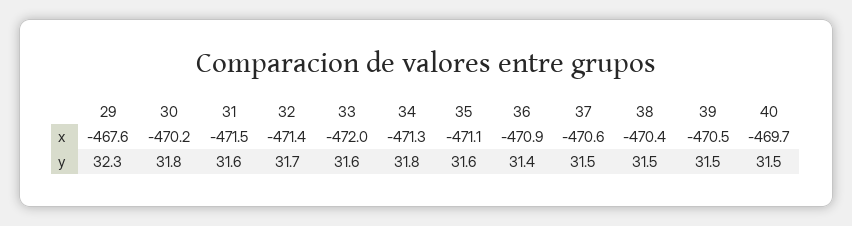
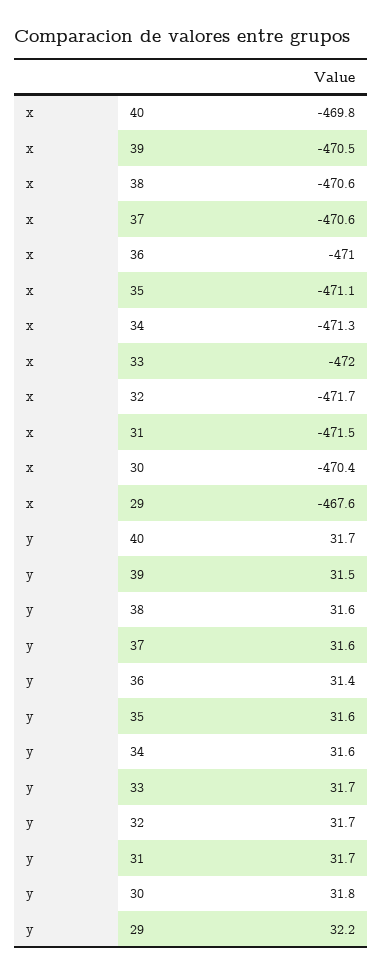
30, x: -470.2 -> -470.4
32, x: -471.4 -> -471.7
36, x: -470.9 -> -471
38, x: -470.4 -> -470.6
40, x: -469.7 -> -469.8
29, y: 32.3 -> 32.2
31, y: 31.6 -> 31.7
33, y: 31.6 -> 31.7
34, y: 31.8 -> 31.6
37, y: 31.5 -> 31.6
38, y: 31.5 -> 31.6
40, y: 31.5 -> 31.7

